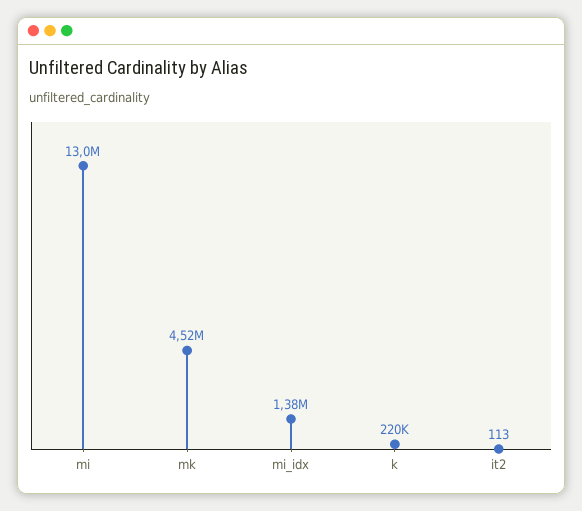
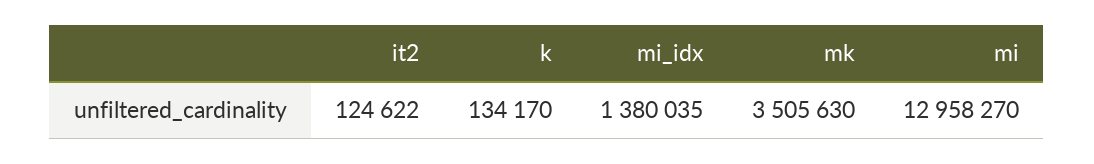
mk: 4520000 -> 3505630
k: 220000 -> 134170
it2: 113 -> 124622

